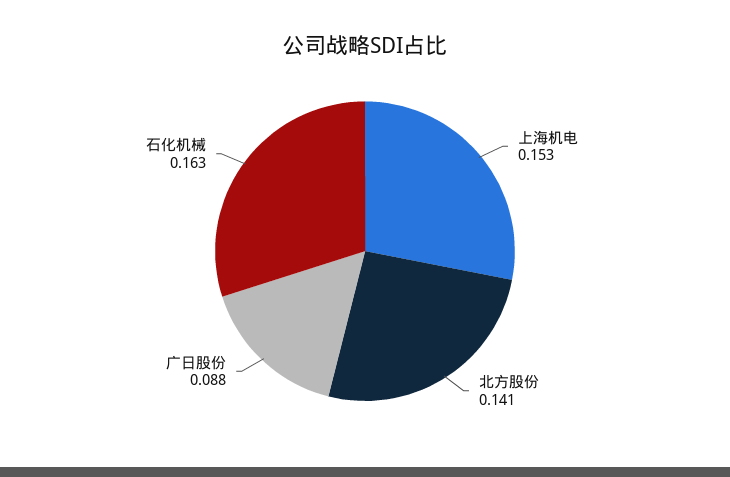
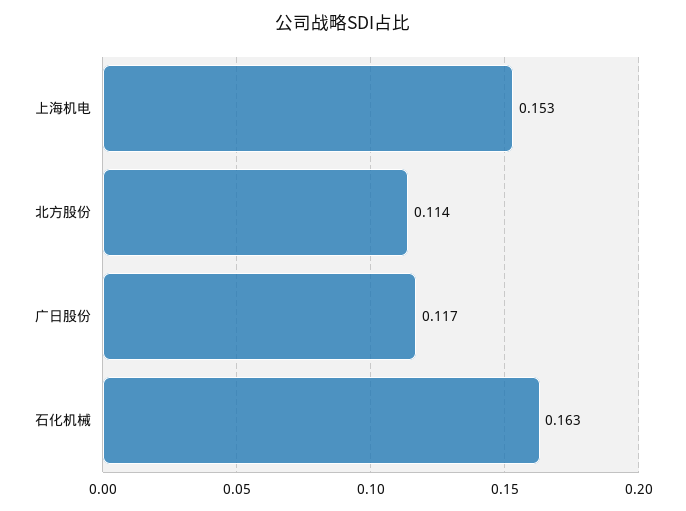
北方股份: 0.141 -> 0.114
广日股份: 0.088 -> 0.117

